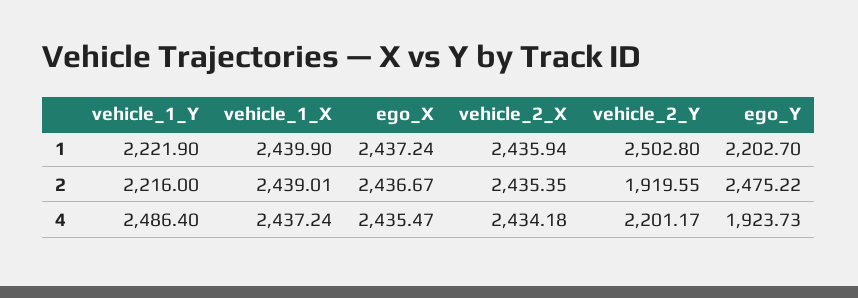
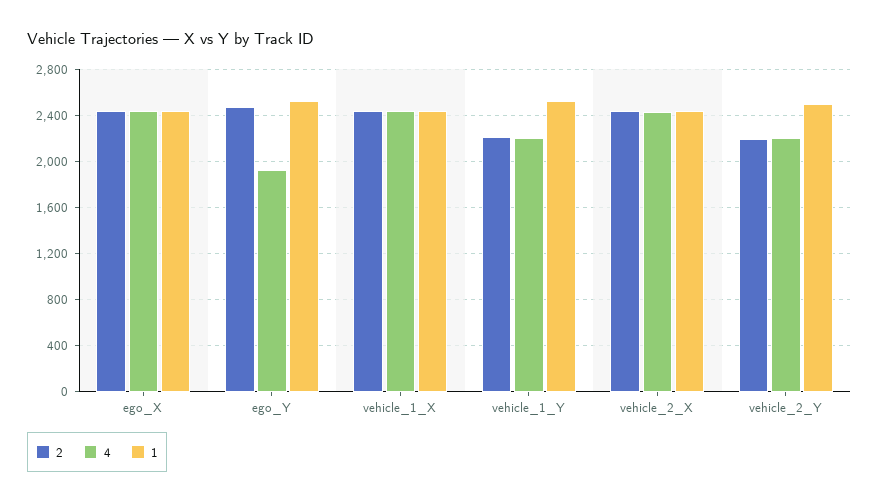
1, vehicle_1_Y: 2221.9 -> 2500
1, ego_Y: 2202.7 -> 2500
2, vehicle_2_Y: 1919.55 -> 2200
4, vehicle_1_Y: 2486.4 -> 2200

